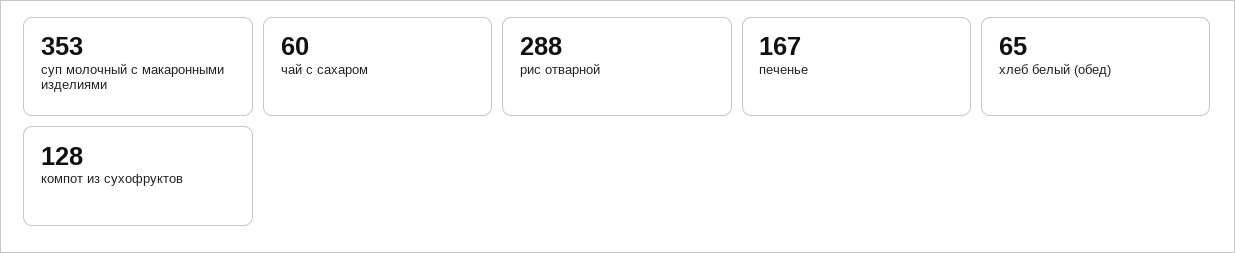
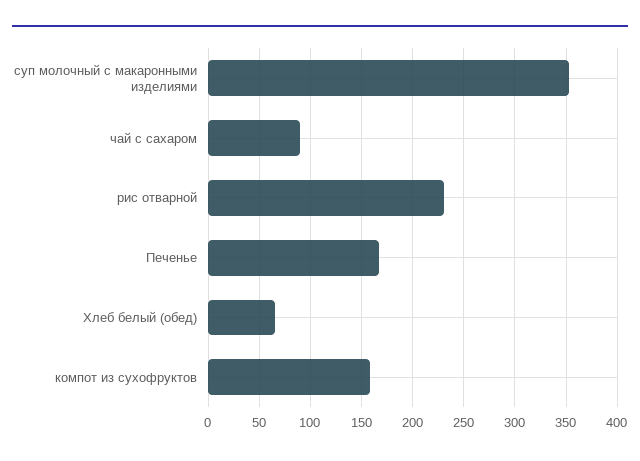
чай с сахаром: 60 -> 90
рис отварной: 288 -> 230
компот из сухофруктов: 128 -> 160

